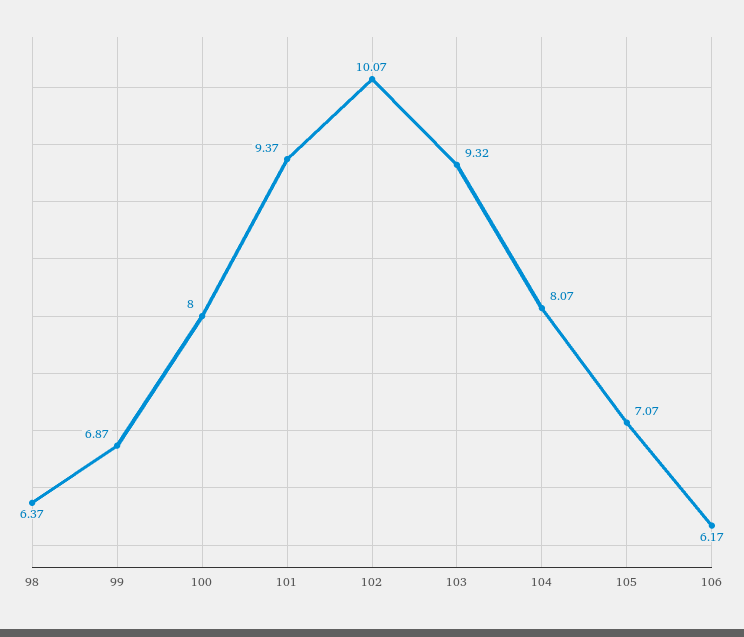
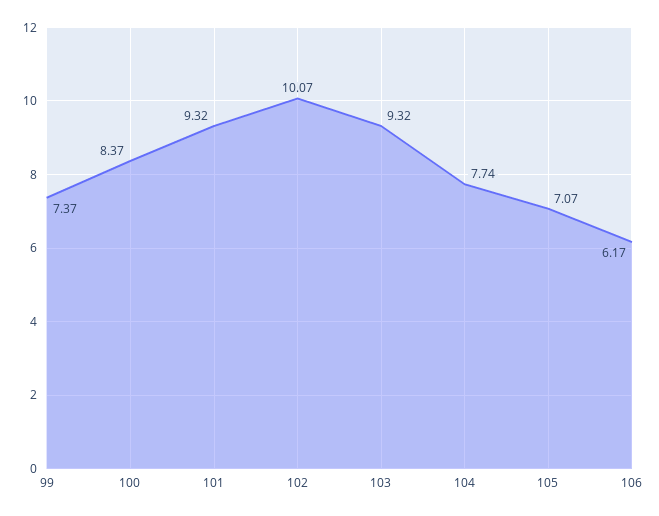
98: 6.37 -> none
99: 6.87 -> 7.37
100: 8 -> 8.37
101: 9.37 -> 9.32
104: 8.07 -> 7.74

